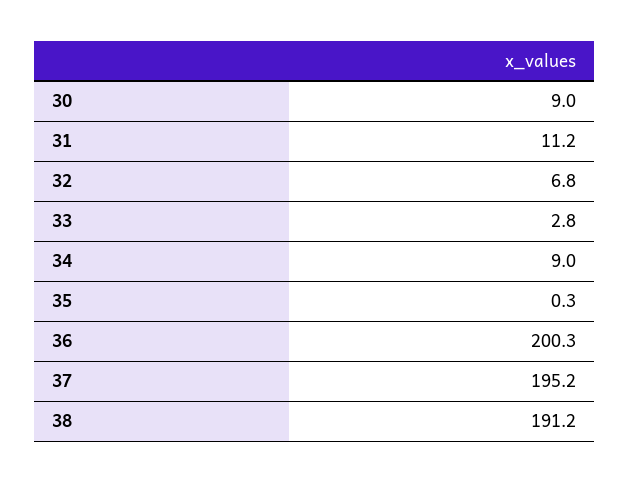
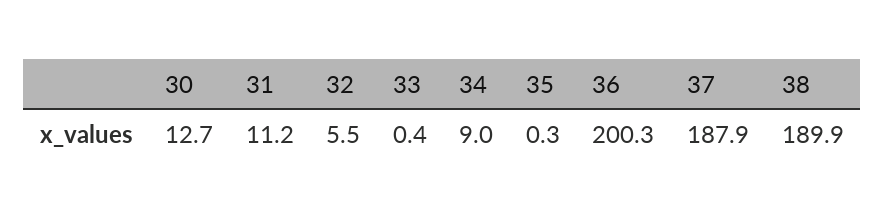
30: 9 -> 12.7
32: 6.8 -> 5.5
33: 2.8 -> 0.4
37: 195.2 -> 187.9
38: 191.2 -> 189.9

